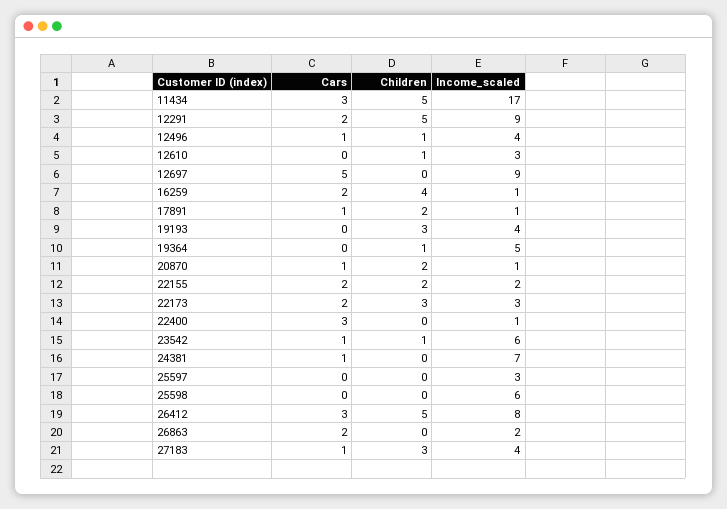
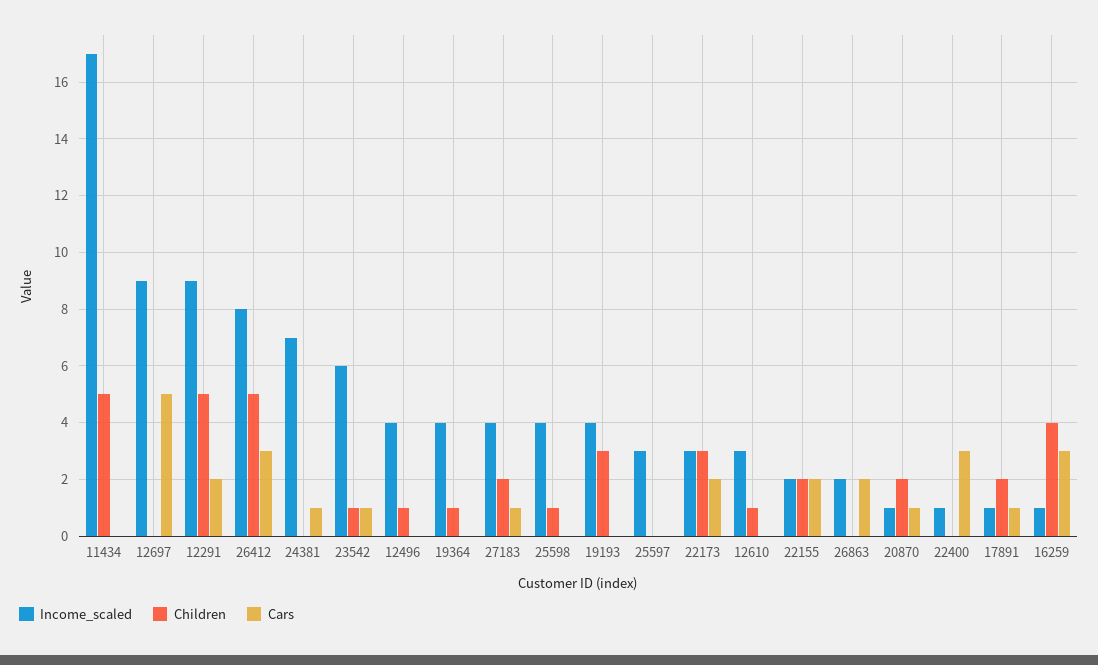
Cars, 11434: 3 -> 0
Cars, 12496: 1 -> 0
Cars, 16259: 2 -> 3
Income_scaled, 19364: 5 -> 4
Children, 25598: 0 -> 1
Income_scaled, 25598: 6 -> 4
Children, 27183: 3 -> 2

